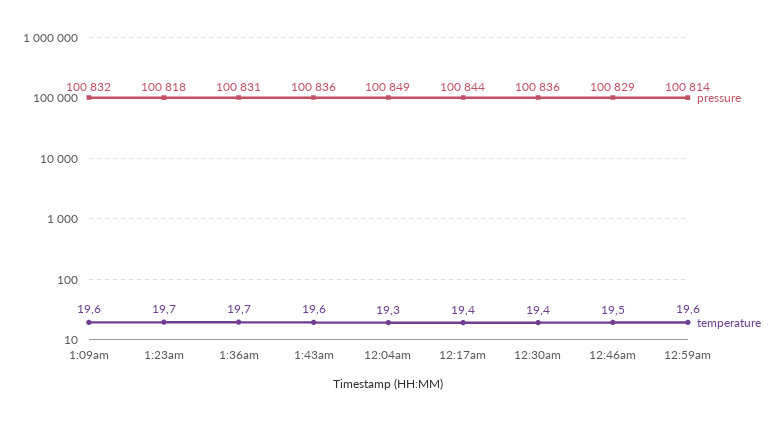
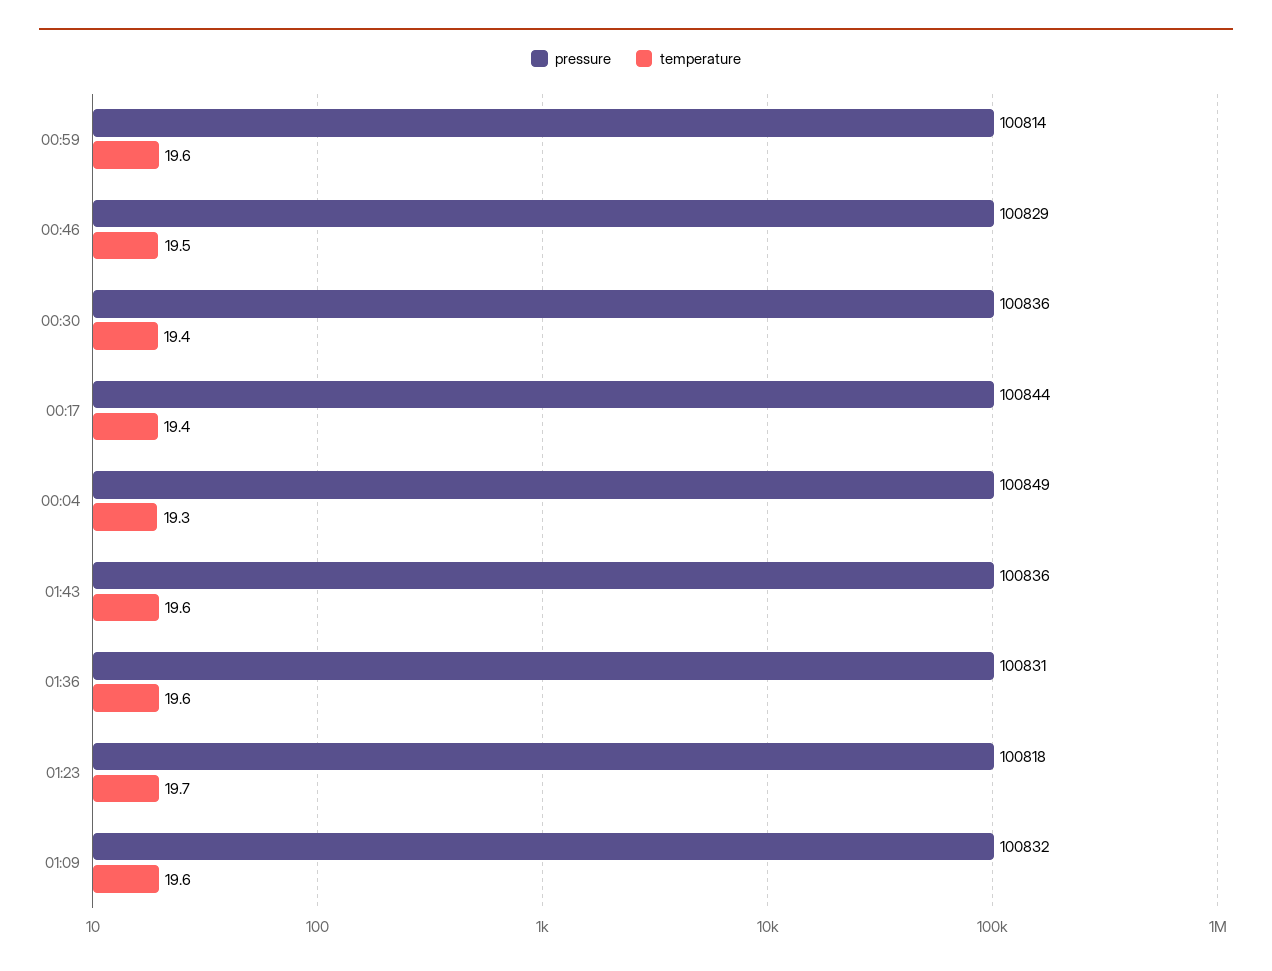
temperature, 1:36am: 19.7 -> 19.6

